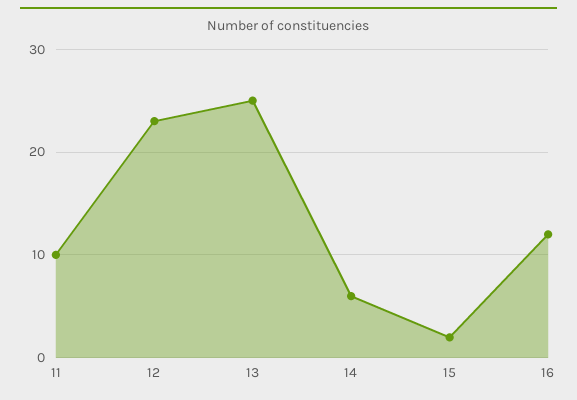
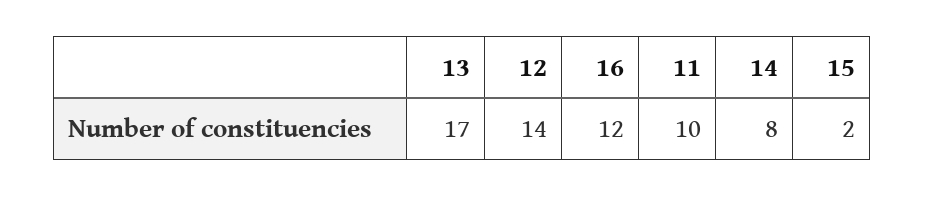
12: 23 -> 14
13: 25 -> 17
14: 6 -> 8

